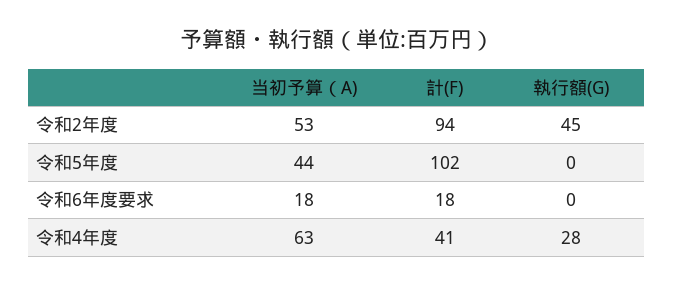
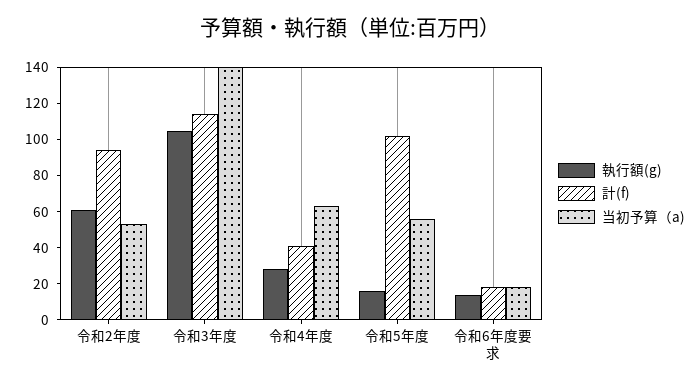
執行額(G), 令和2年度: 45 -> 60
当初予算（A), 令和5年度: 44 -> 55
執行額(G), 令和5年度: 0 -> 15
執行額(G), 令和6年度要求: 0 -> 15
執行額(G), 令和3年度: none -> 105
計(F), 令和3年度: none -> 115
当初予算（A), 令和3年度: none -> 140

